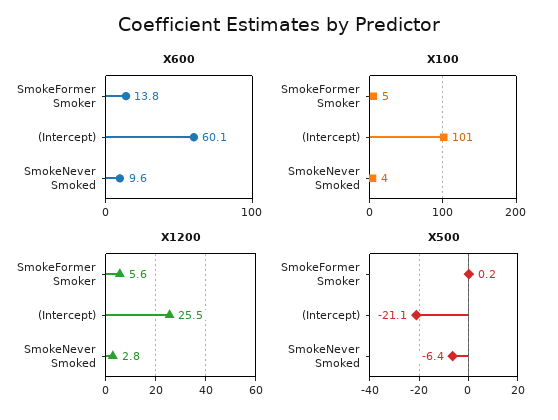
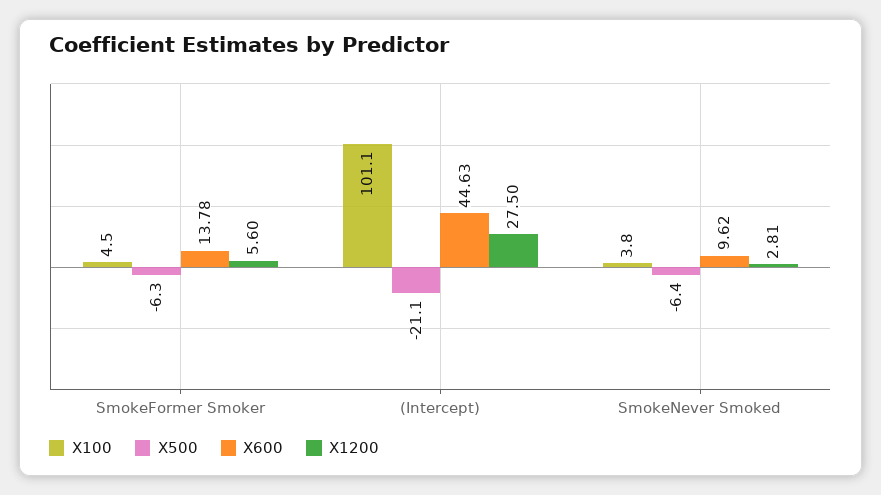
X600, (Intercept): 60.1 -> 44.63
X1200, (Intercept): 25.5 -> 27.5
X500, SmokeFormer Smoker: 0.2 -> -6.3

